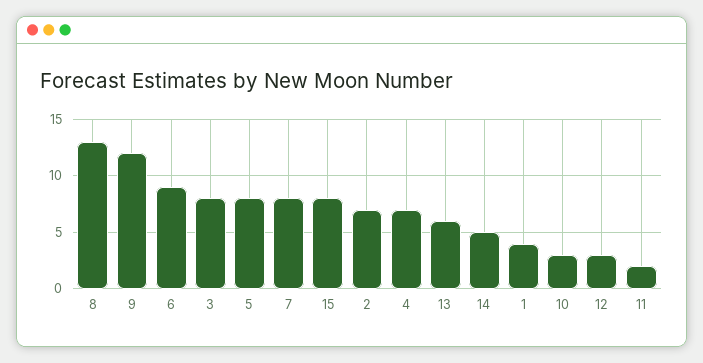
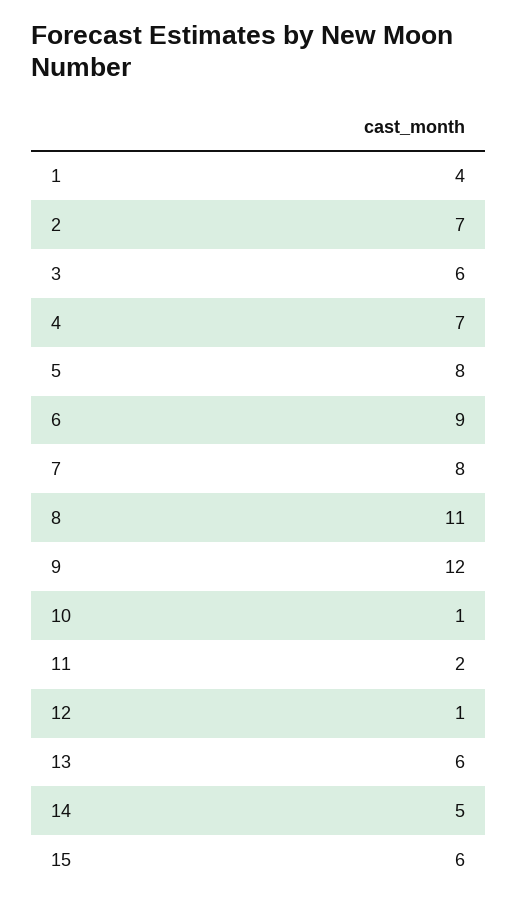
8: 13 -> 11
3: 8 -> 6
15: 8 -> 6
10: 3 -> 1
12: 3 -> 1

